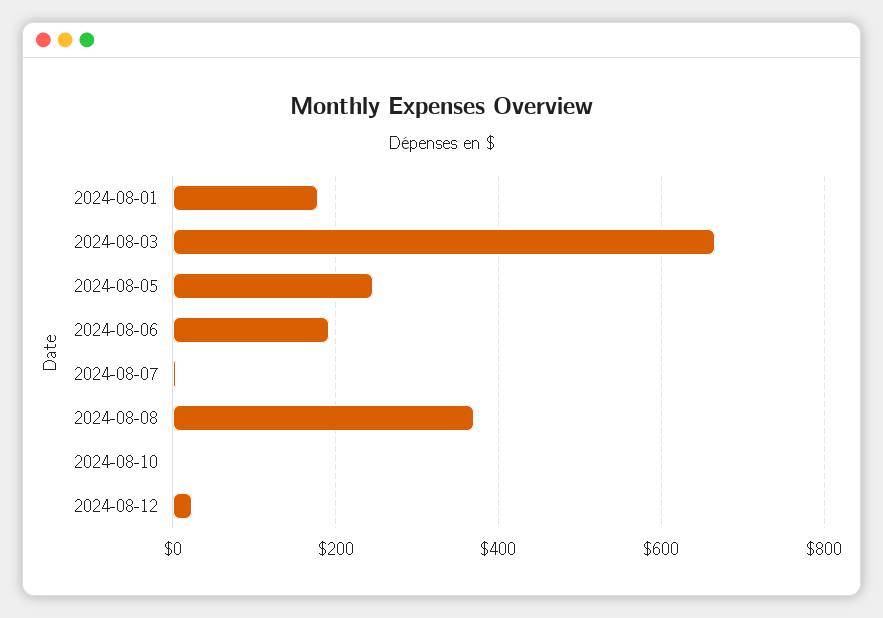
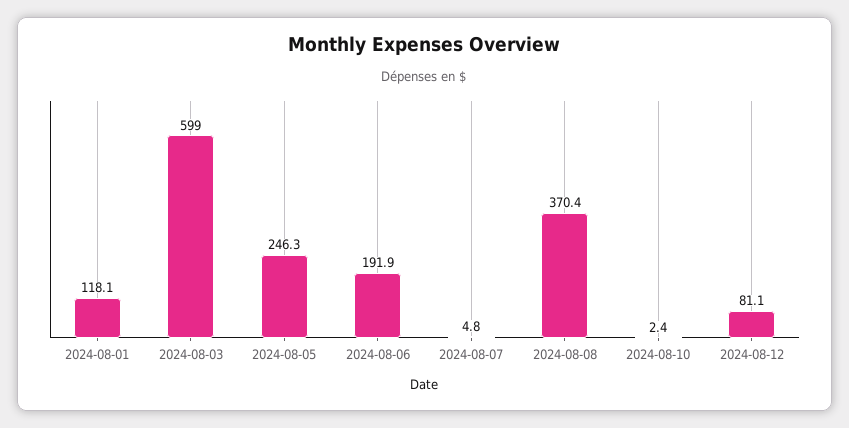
2024-08-01: 180 -> 118.1
2024-08-03: 660 -> 599
2024-08-12: 20 -> 81.1

